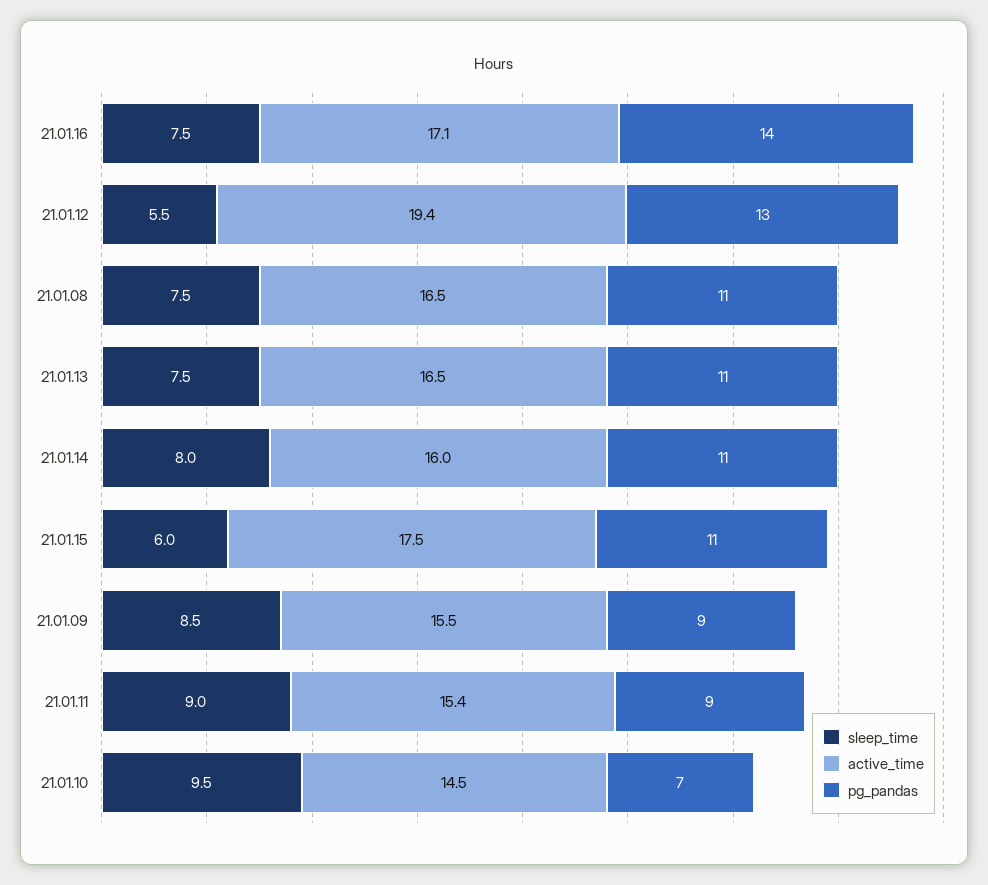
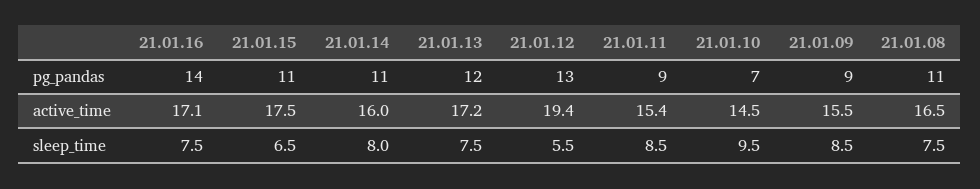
active_time, 21.01.13: 16.5 -> 17.2
pg_pandas, 21.01.13: 11 -> 12
sleep_time, 21.01.15: 6 -> 6.5
sleep_time, 21.01.11: 9 -> 8.5

